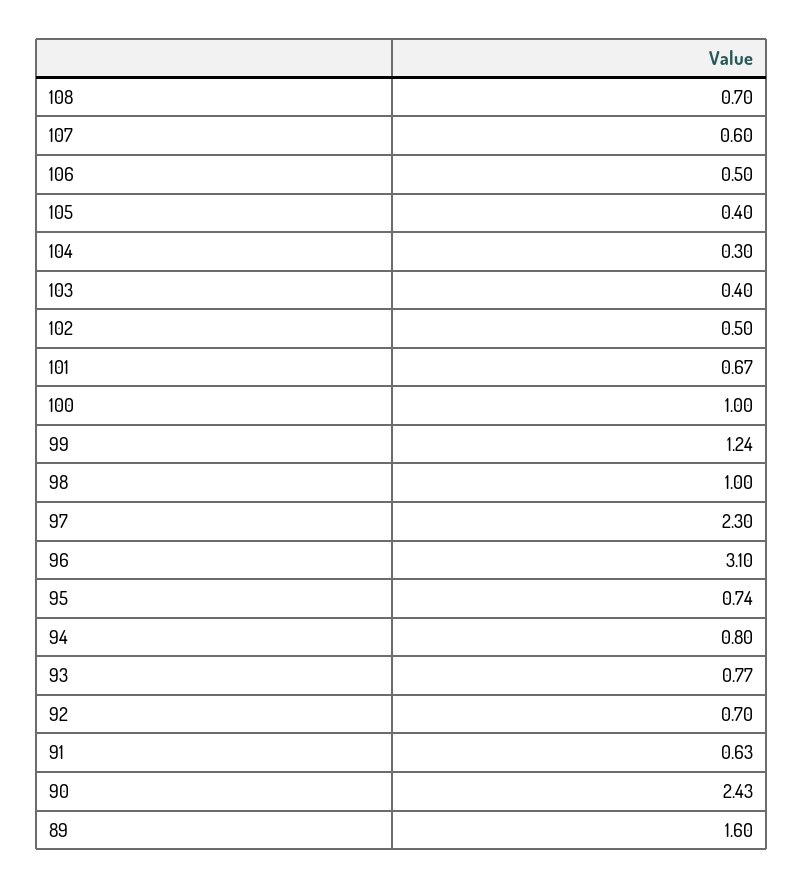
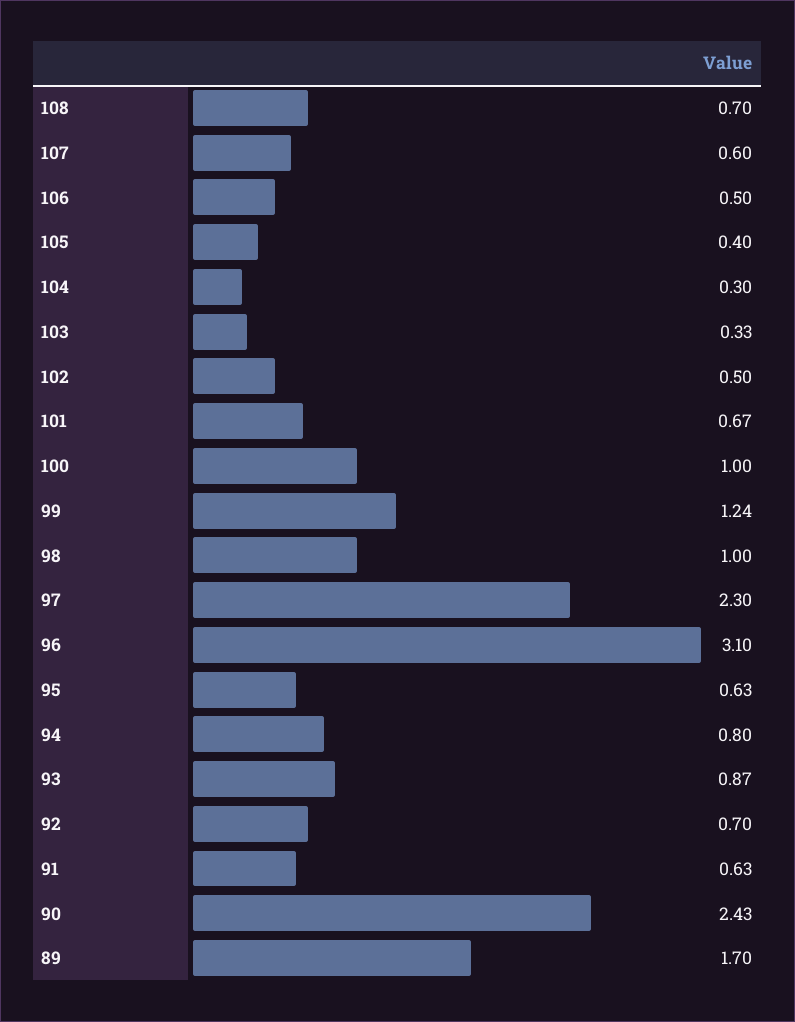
103: 0.4 -> 0.33
95: 0.74 -> 0.63
93: 0.77 -> 0.87
89: 1.6 -> 1.7

